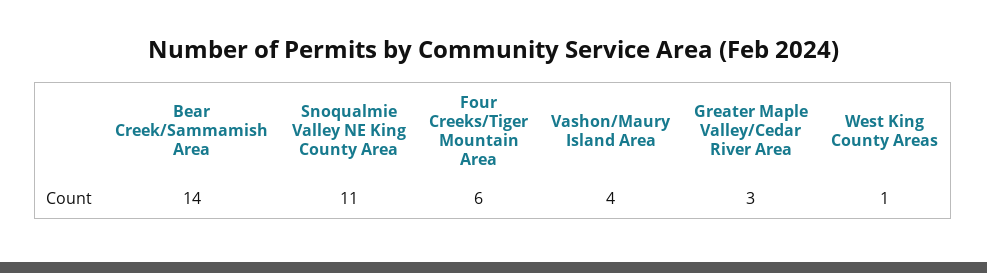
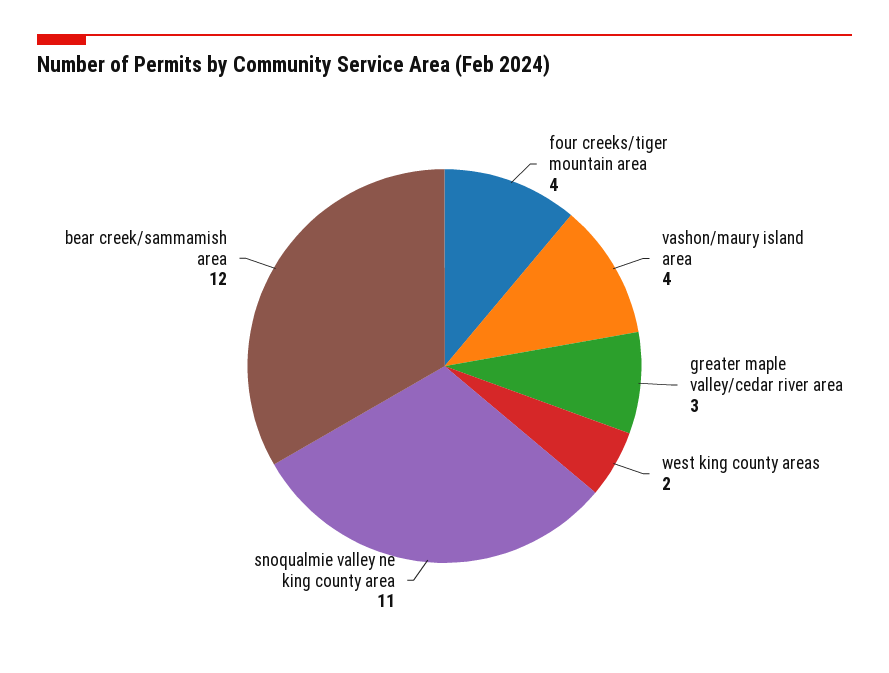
Bear Creek/Sammamish Area: 14 -> 12
Four Creeks/Tiger Mountain Area: 6 -> 4
West King County Areas: 1 -> 2

